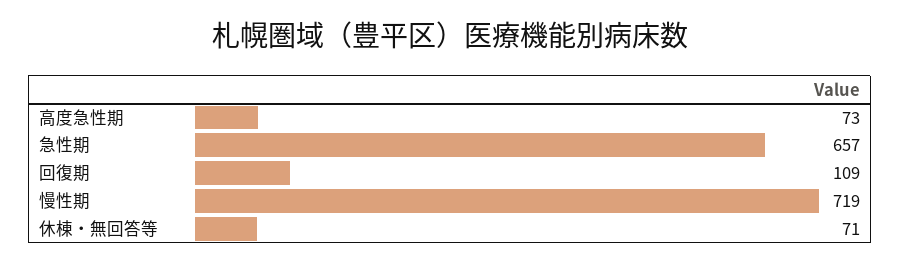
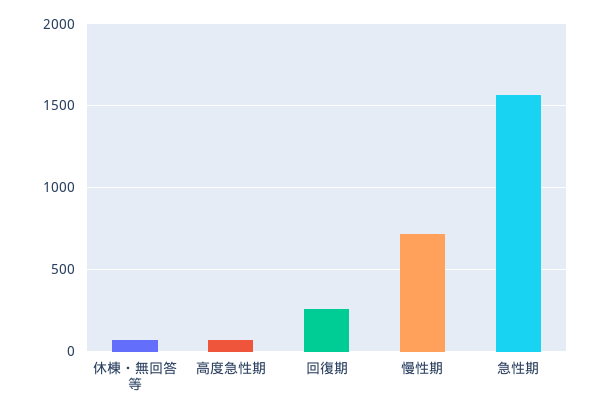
急性期: 657 -> 1550
回復期: 109 -> 250

